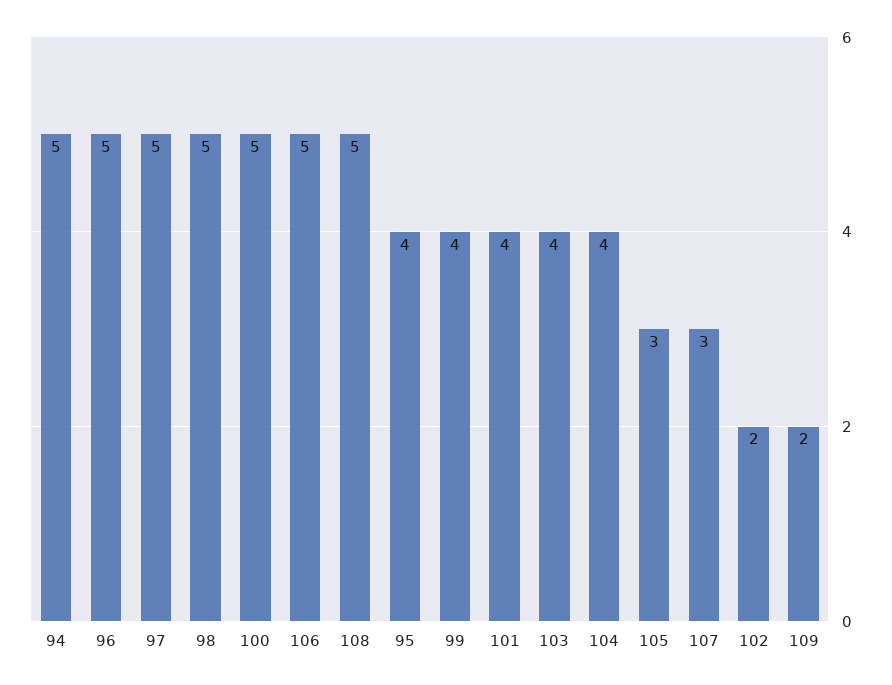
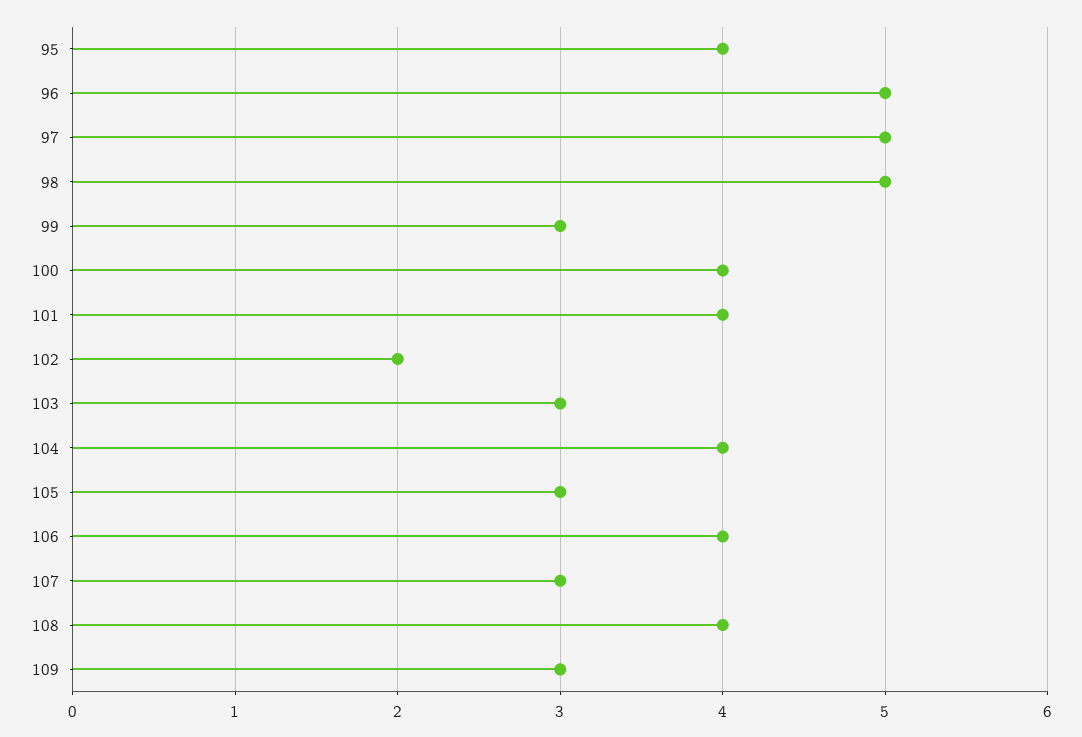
94: 5 -> none
100: 5 -> 4
106: 5 -> 4
108: 5 -> 4
99: 4 -> 3
103: 4 -> 3
109: 2 -> 3

